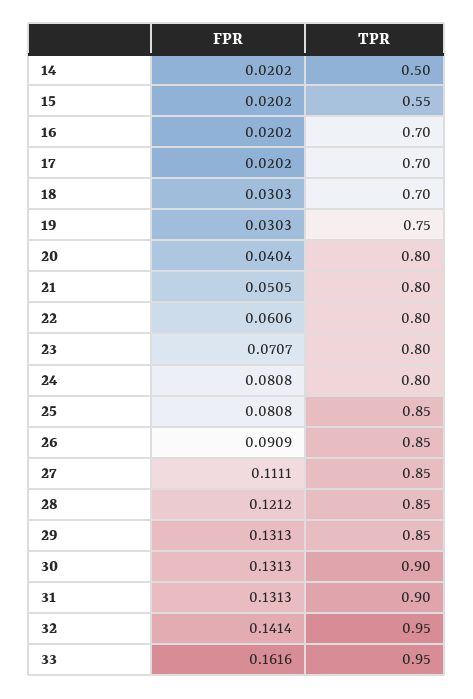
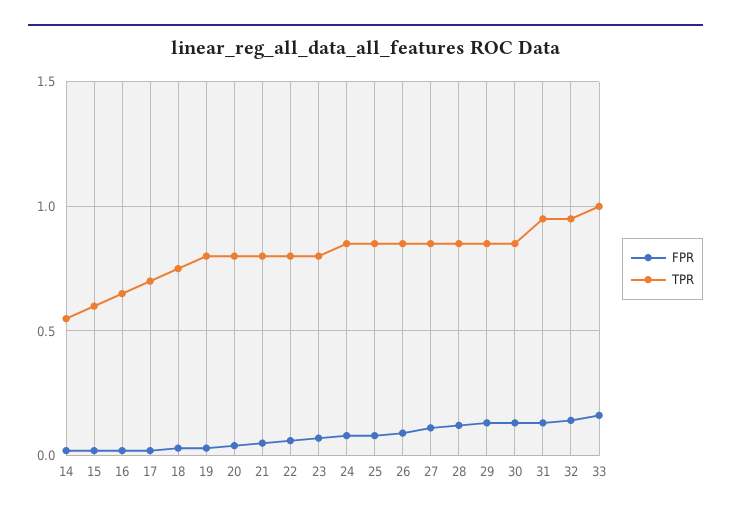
TPR, 14: 0.5 -> 0.55
TPR, 15: 0.55 -> 0.6
TPR, 16: 0.7 -> 0.65
TPR, 18: 0.7 -> 0.75
TPR, 19: 0.75 -> 0.8
TPR, 24: 0.8 -> 0.85
TPR, 30: 0.9 -> 0.85
TPR, 31: 0.9 -> 0.95
TPR, 33: 0.95 -> 1

